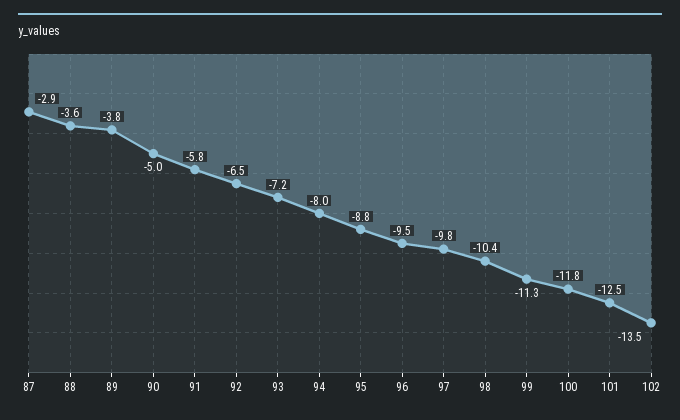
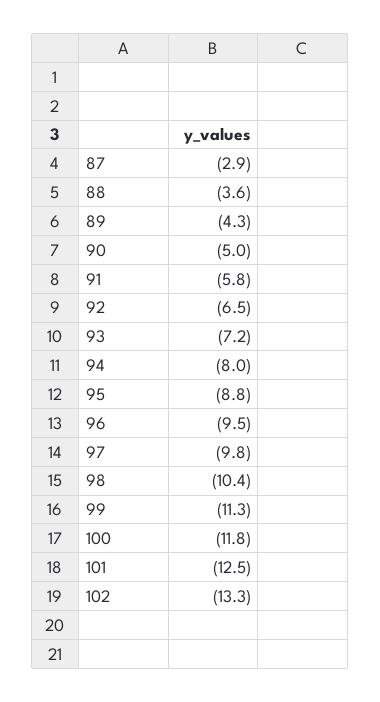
89: -3.8 -> -4.3
102: -13.5 -> -13.3

